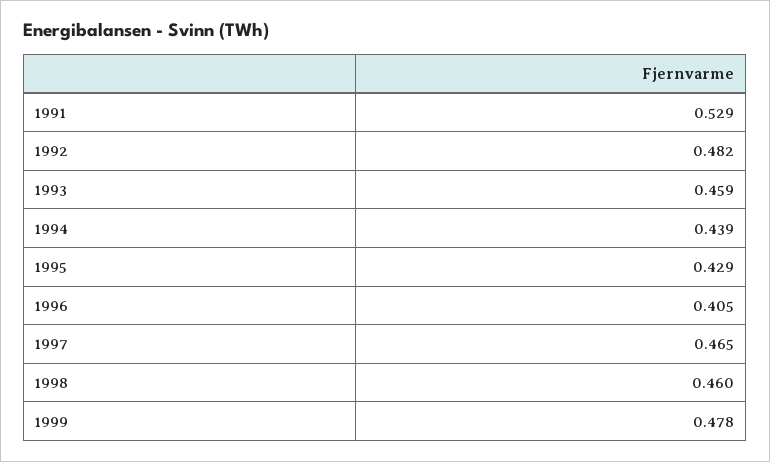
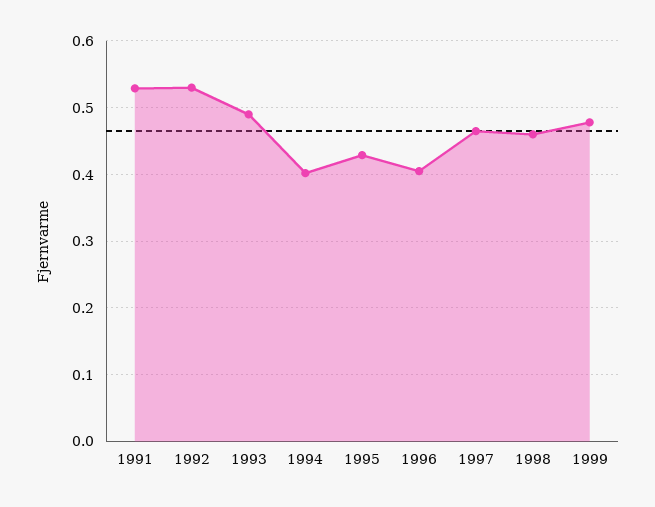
1992: 0.482 -> 0.53
1993: 0.459 -> 0.49
1994: 0.439 -> 0.4

